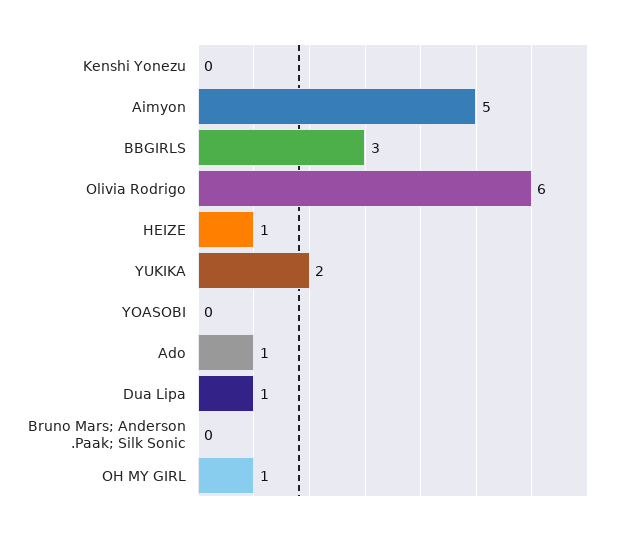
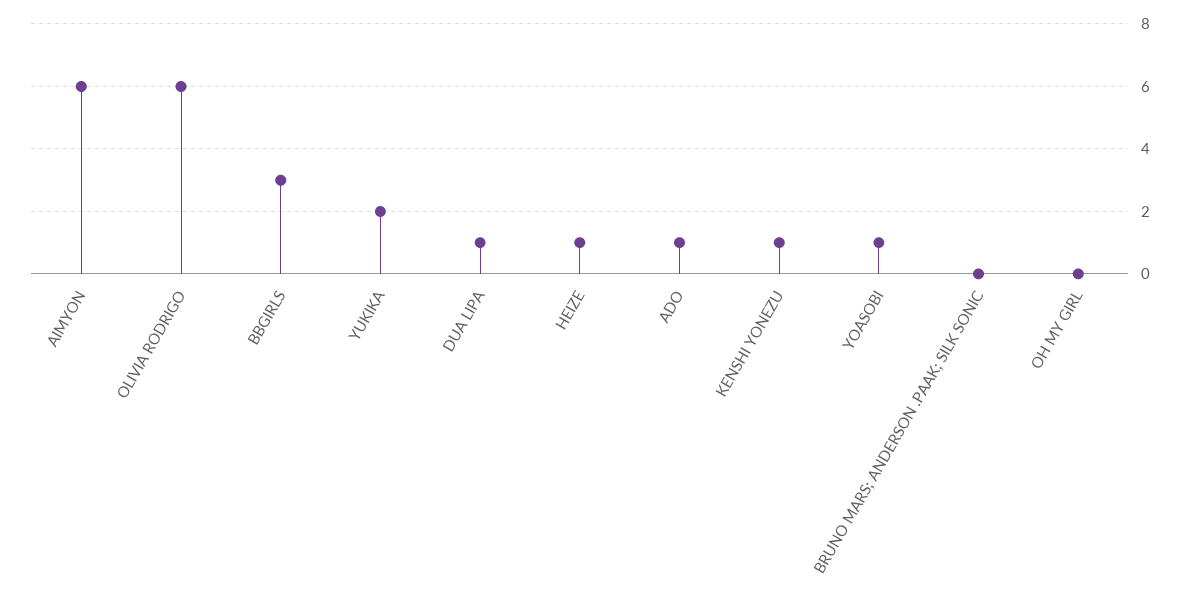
Kenshi Yonezu: 0 -> 1
Aimyon: 5 -> 6
YOASOBI: 0 -> 1
OH MY GIRL: 1 -> 0

